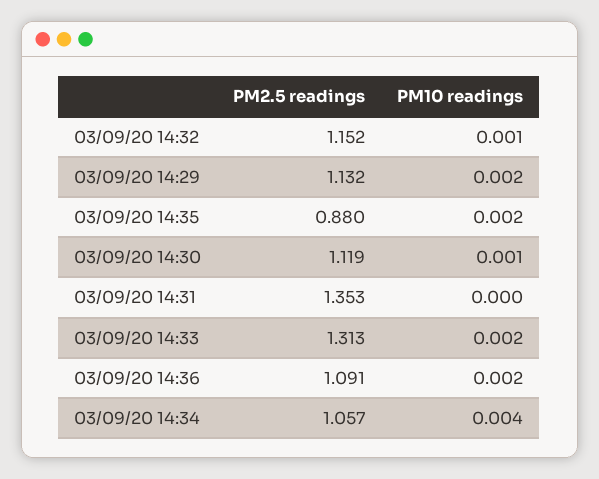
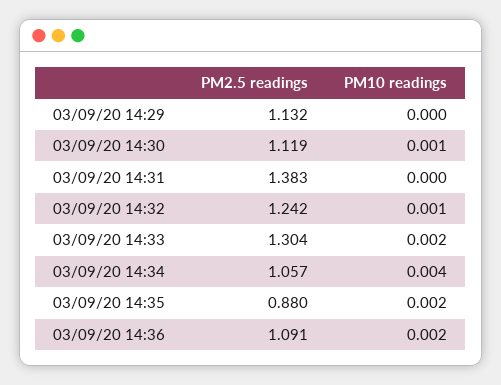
PM2.5 readings, 03/09/20 14:32: 1.152 -> 1.242
PM10 readings, 03/09/20 14:29: 0.002 -> 0
PM2.5 readings, 03/09/20 14:31: 1.353 -> 1.383
PM2.5 readings, 03/09/20 14:33: 1.313 -> 1.304

